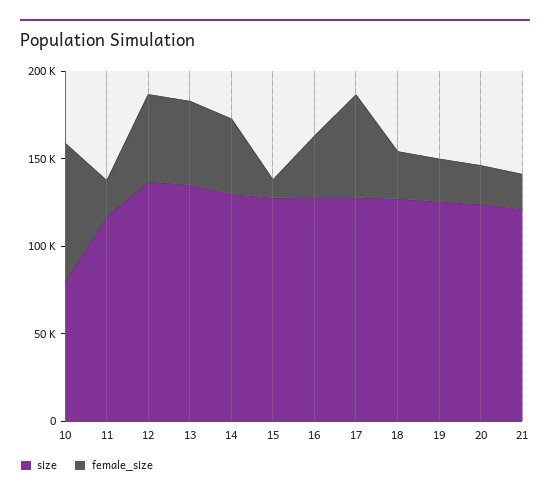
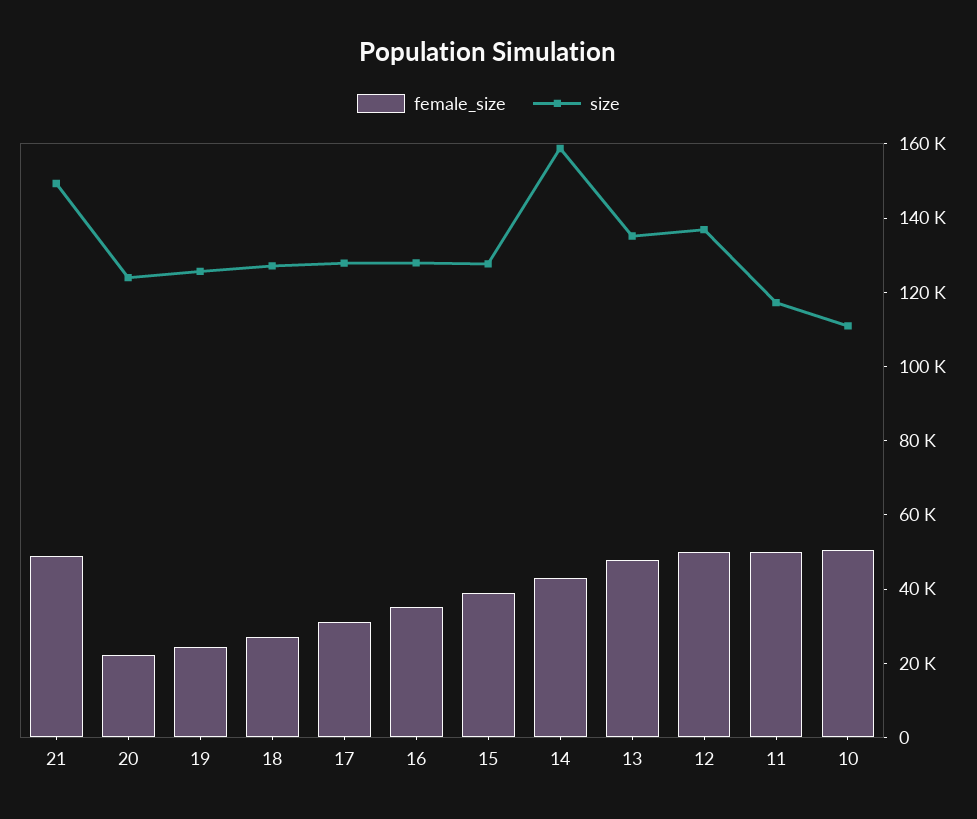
size, 10: 80000 -> 110000
female_size, 10: 80000 -> 50000
female_size, 11: 20000 -> 50000
size, 14: 130000 -> 160000
female_size, 15: 10000 -> 40000
female_size, 17: 60000 -> 30000
size, 21: 120000 -> 150000
female_size, 21: 20000 -> 50000

